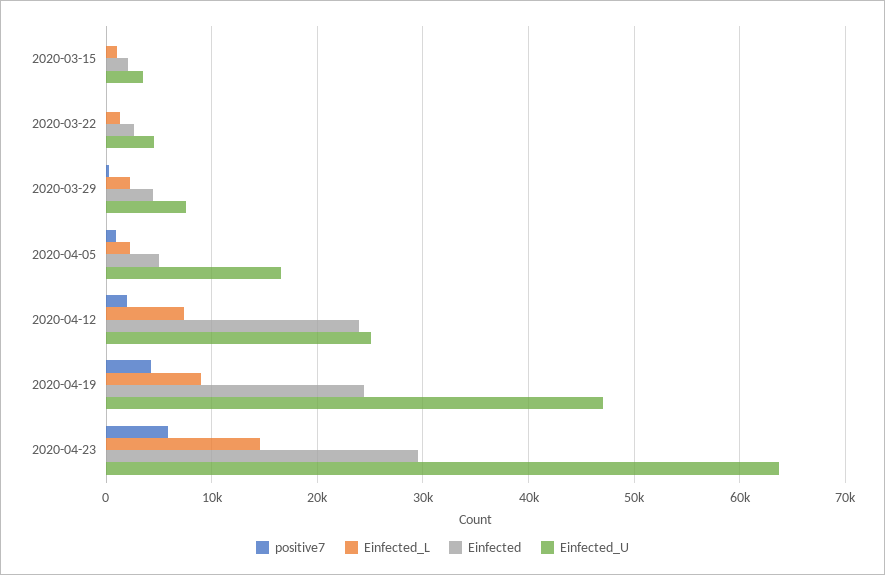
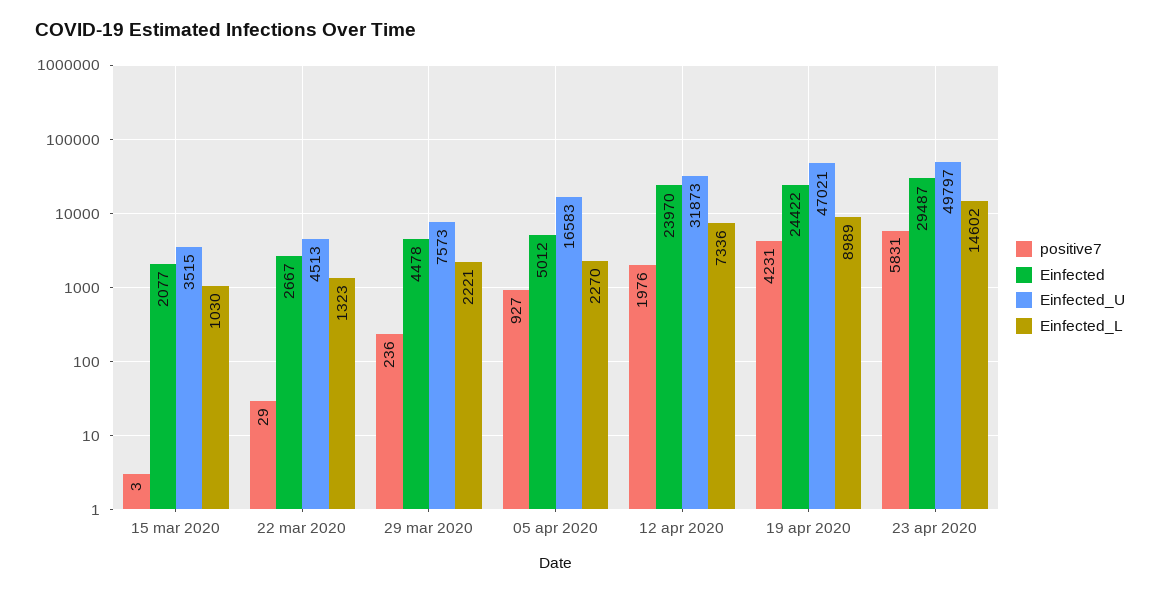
Einfected_U, 2020-04-12: 25000 -> 31873
Einfected_U, 2020-04-23: 64000 -> 49797

